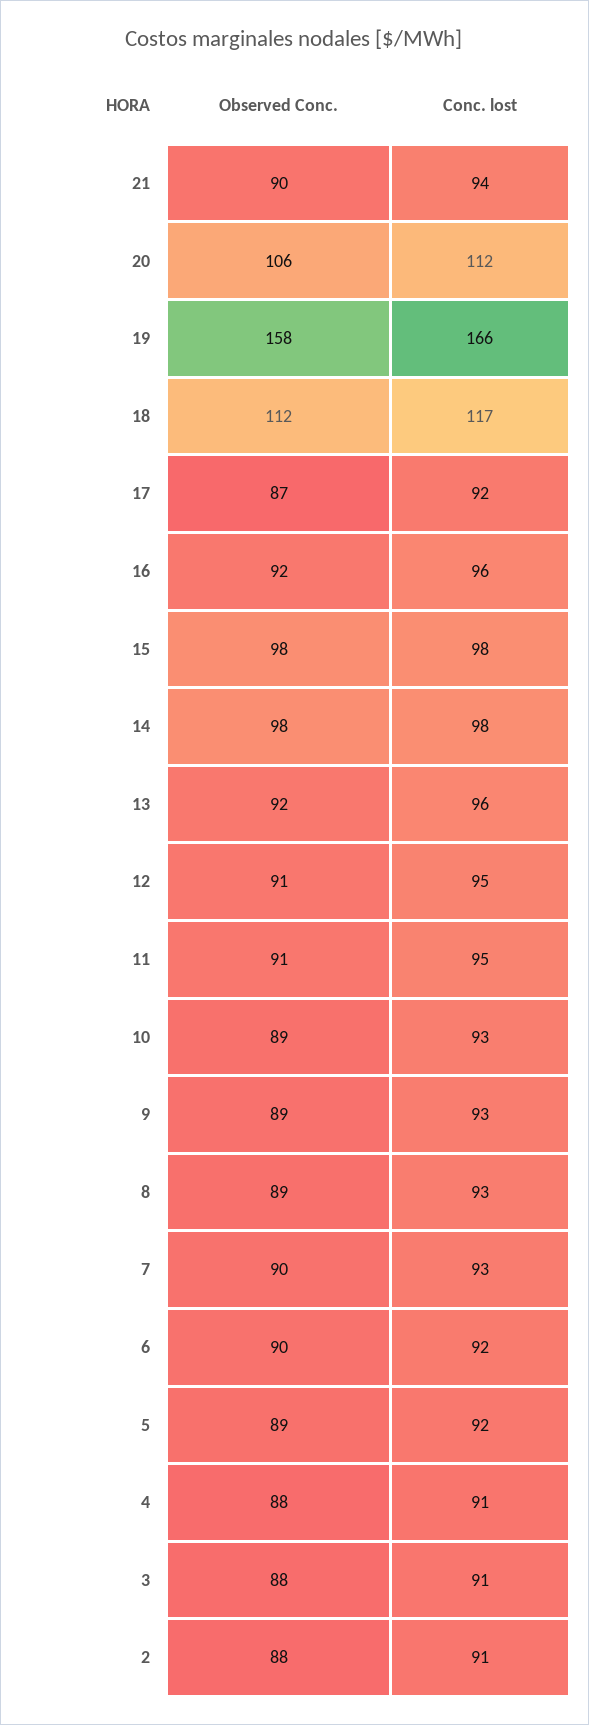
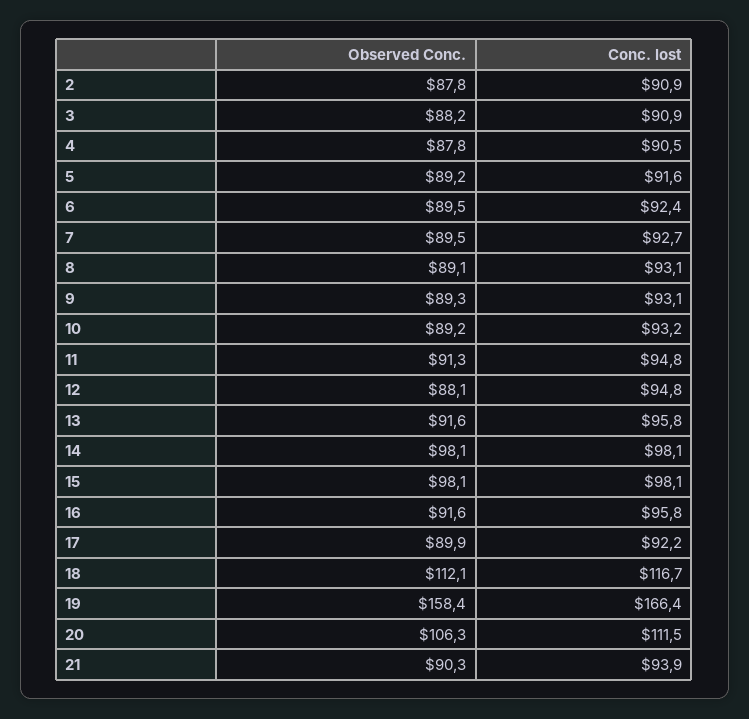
Observed Conc., 17: 87 -> 89.9
Observed Conc., 12: 91 -> 88.1

